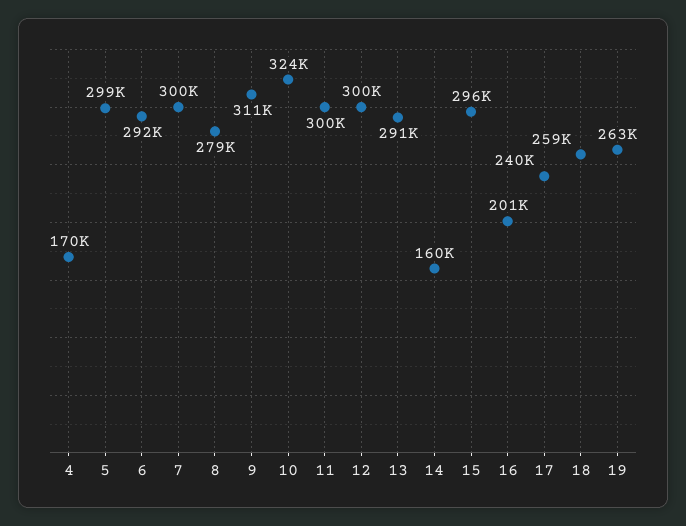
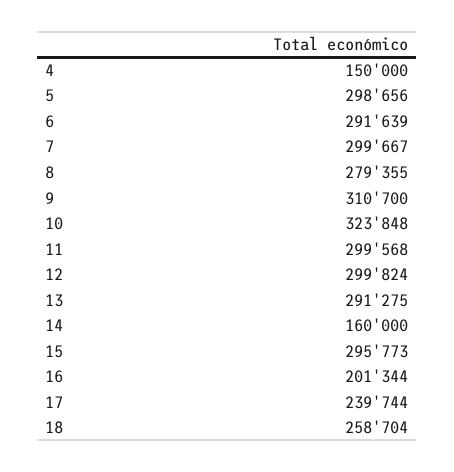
4: 170000 -> 150000
19: 263000 -> none

